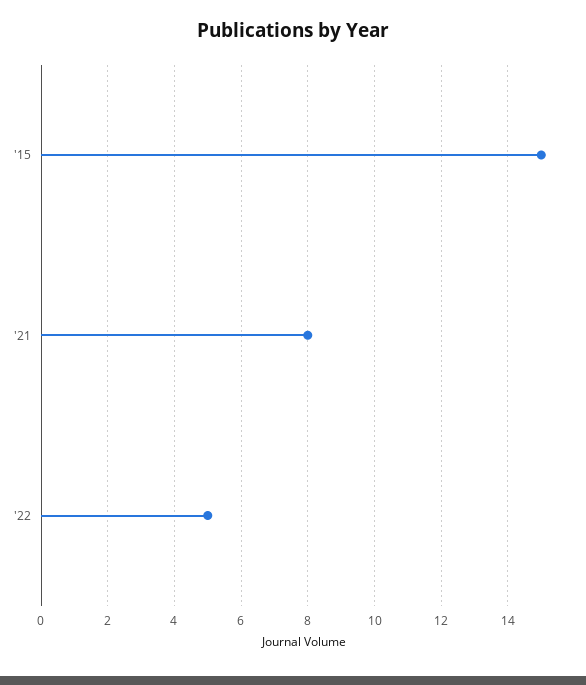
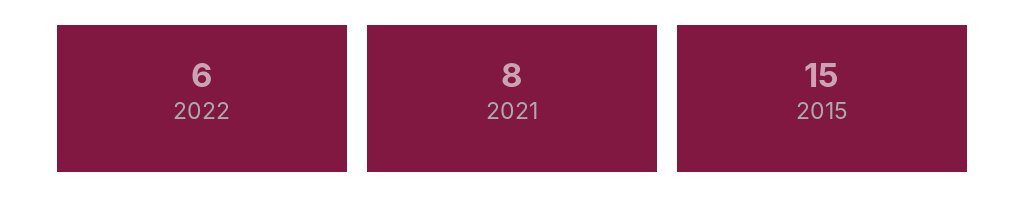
'22: 5 -> 6

